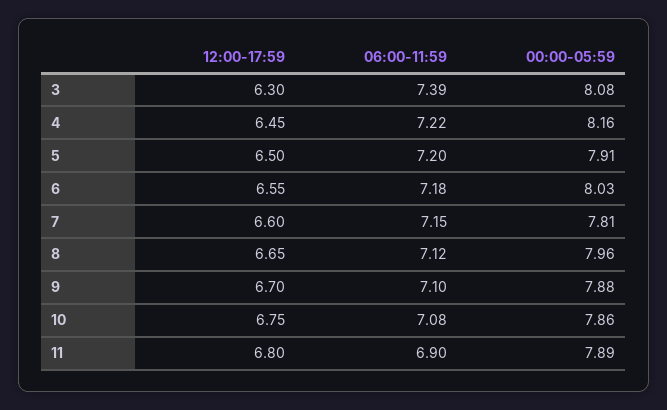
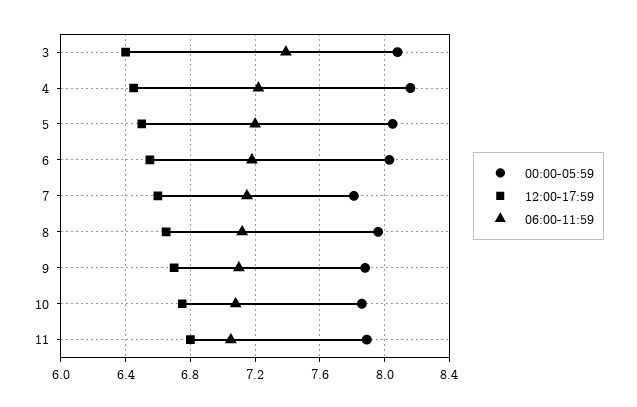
12:00-17:59, 3: 6.3 -> 6.4
00:00-05:59, 5: 7.91 -> 8.05
06:00-11:59, 11: 6.9 -> 7.05

